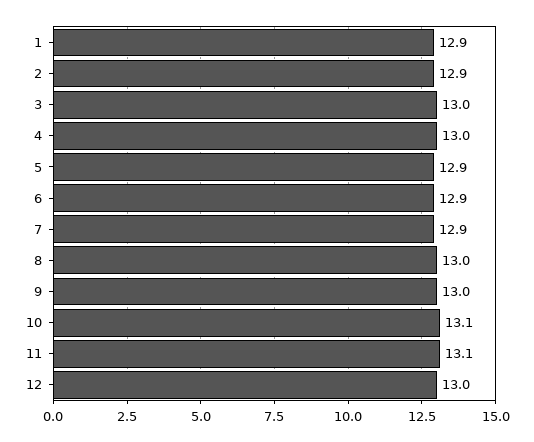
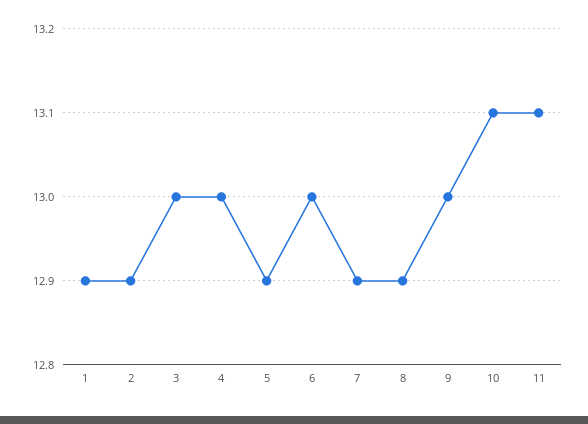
6: 12.9 -> 13
8: 13 -> 12.9
12: 13 -> none

